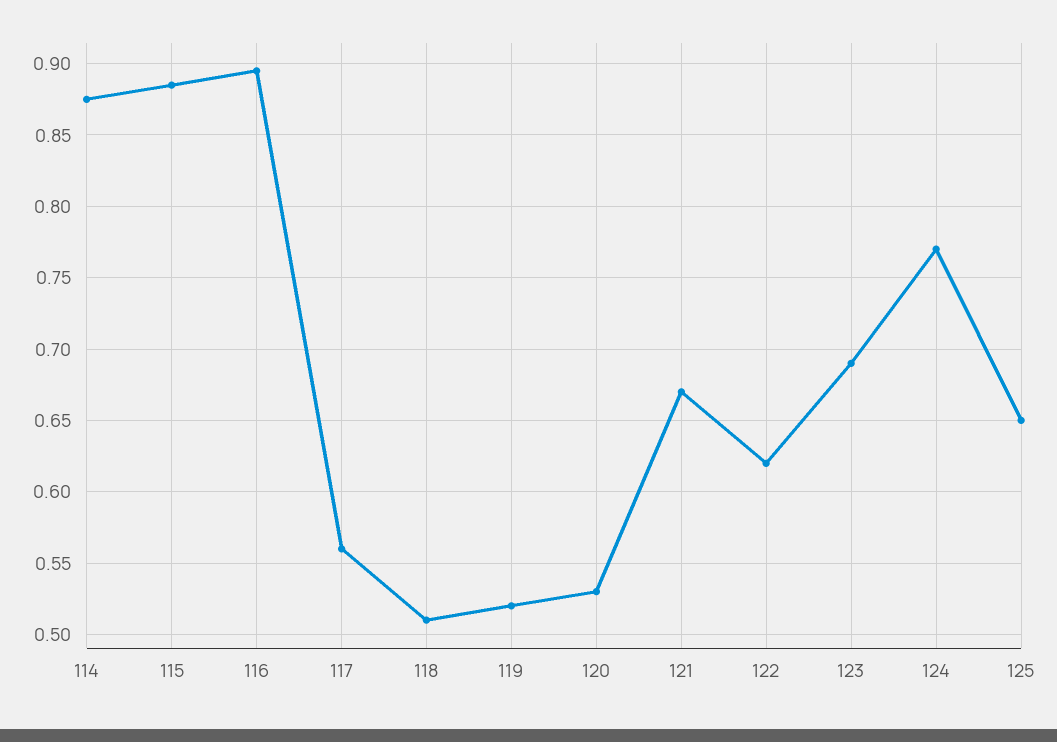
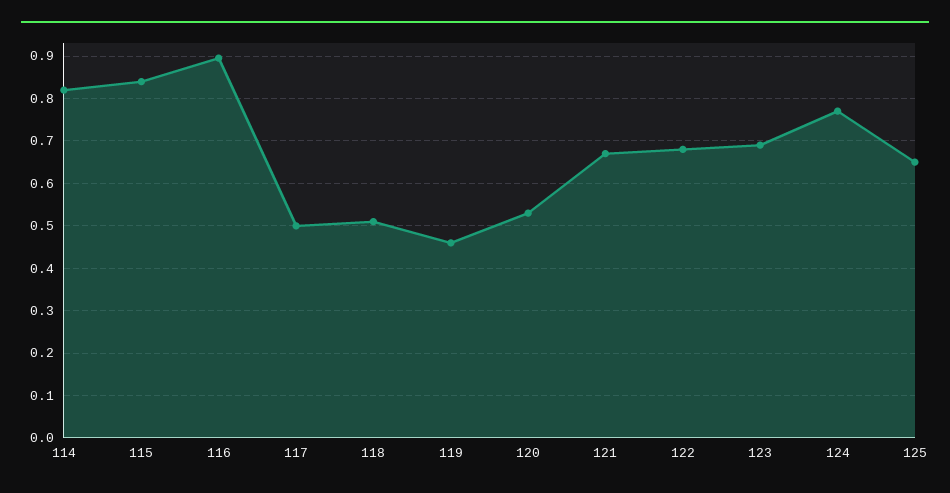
114: 0.875 -> 0.82
115: 0.885 -> 0.84
117: 0.56 -> 0.5
119: 0.52 -> 0.46
122: 0.62 -> 0.68

